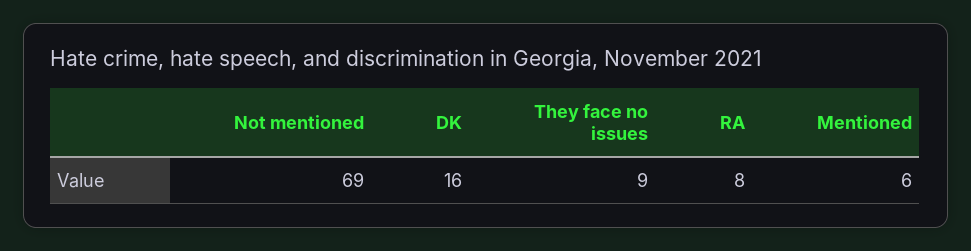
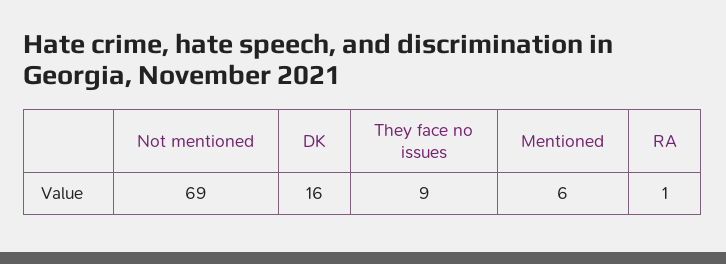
RA: 8 -> 1

